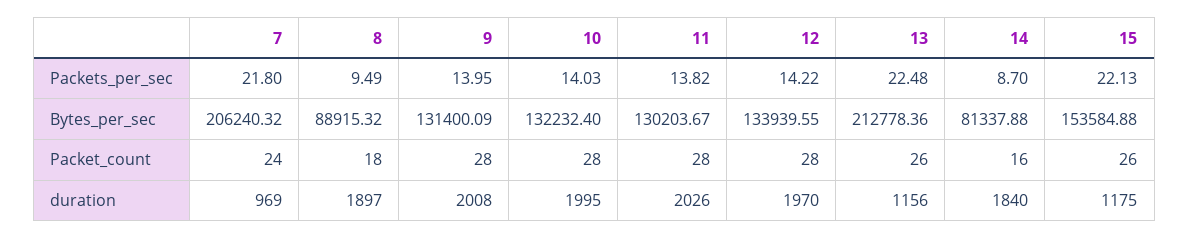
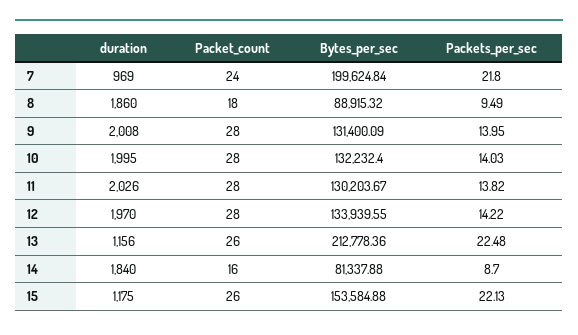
7, Bytes_per_sec: 206240.32 -> 199624.84
8, duration: 1897 -> 1860

